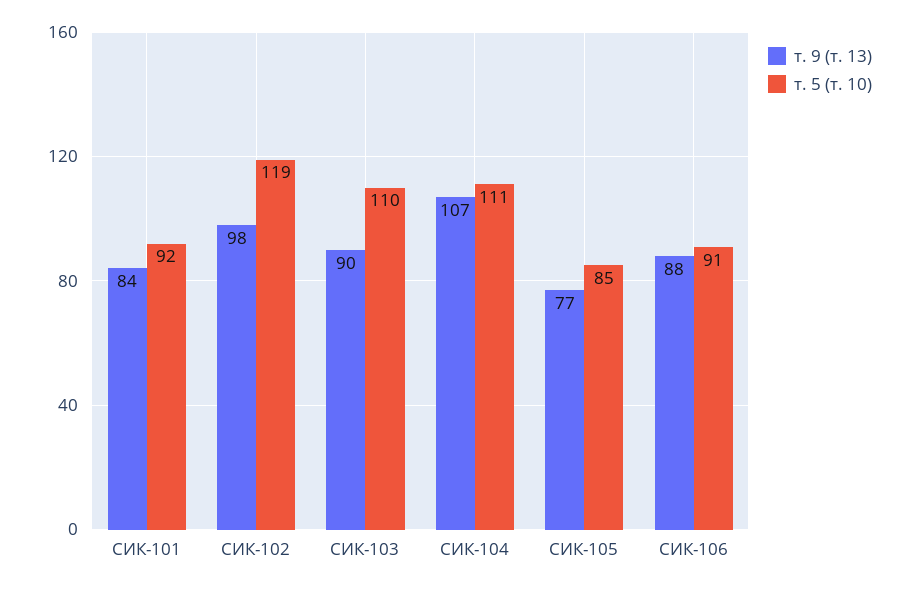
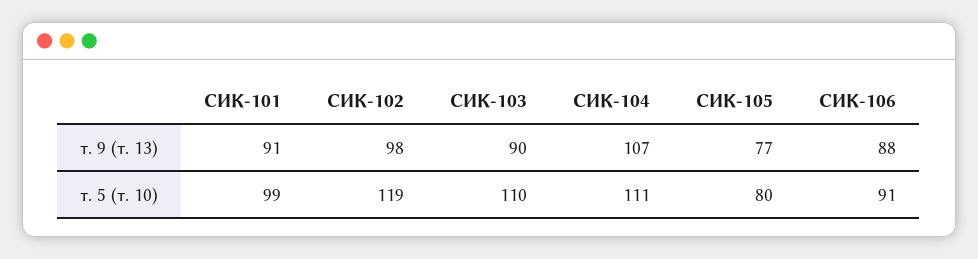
т. 9 (т. 13), СИК-101: 84 -> 91
т. 5 (т. 10), СИК-101: 92 -> 99
т. 5 (т. 10), СИК-105: 85 -> 80

